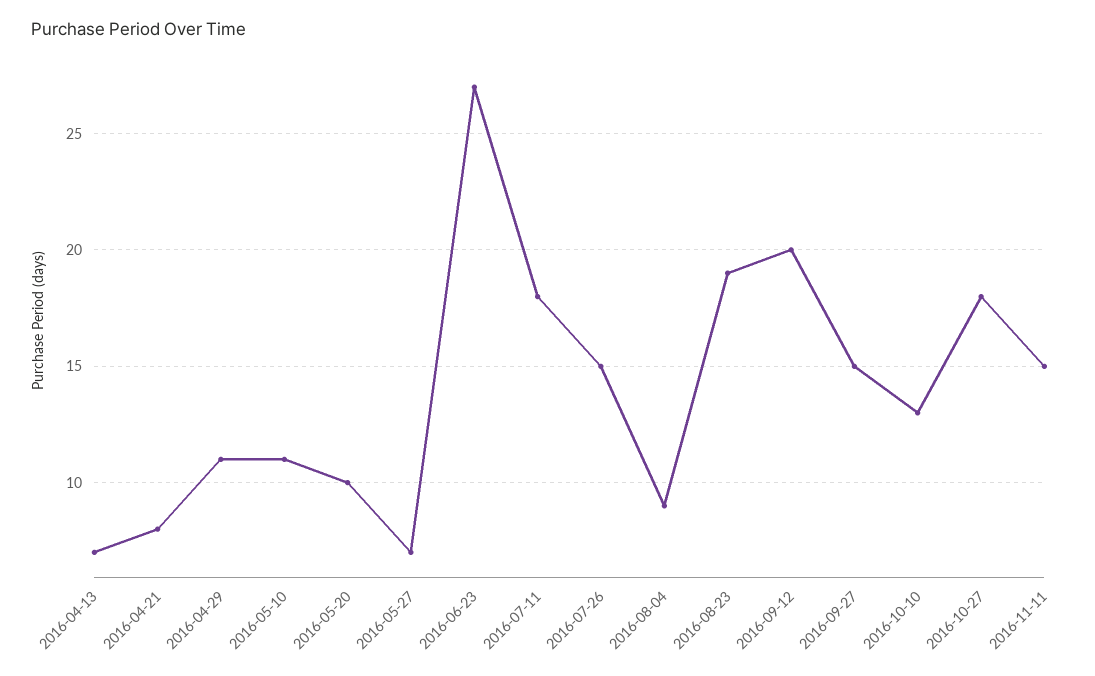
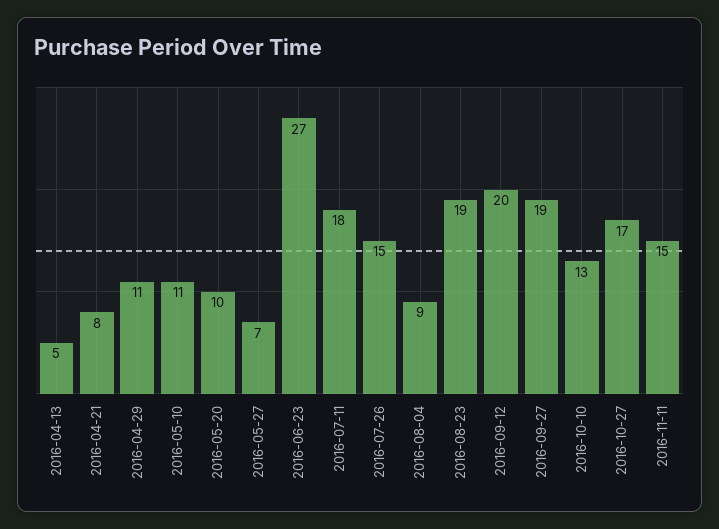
2016-04-13: 7 -> 5
2016-09-27: 15 -> 19
2016-10-27: 18 -> 17

